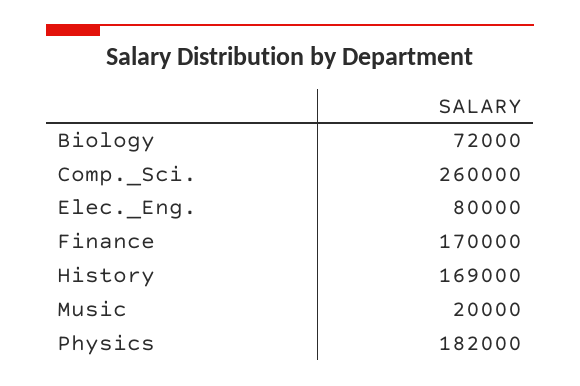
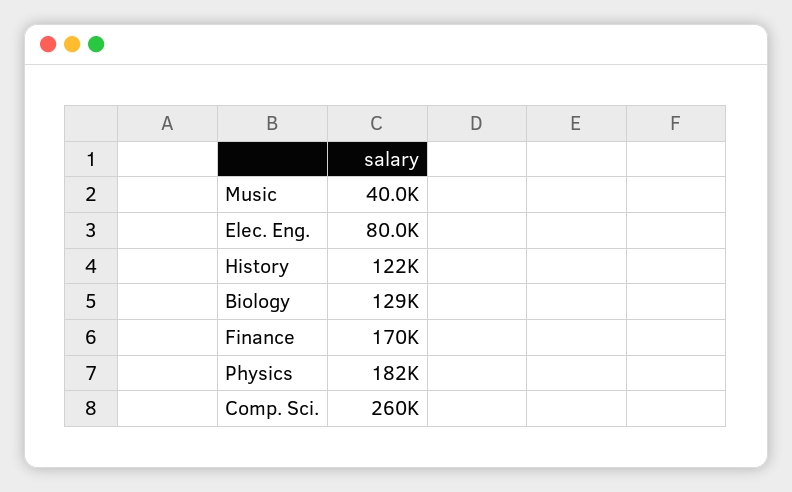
Biology: 72000 -> 129000
History: 169000 -> 122000
Music: 20000 -> 40000

